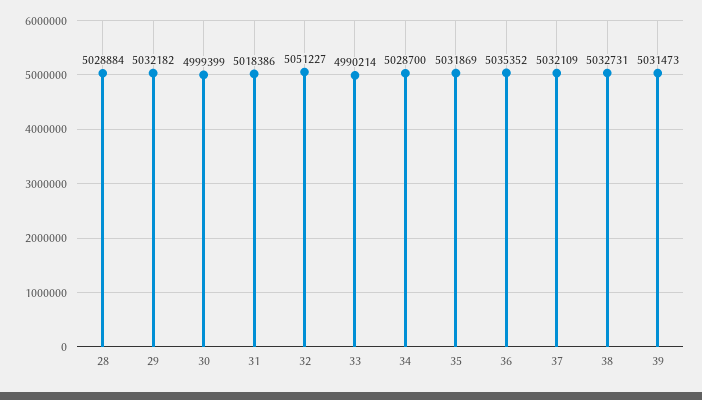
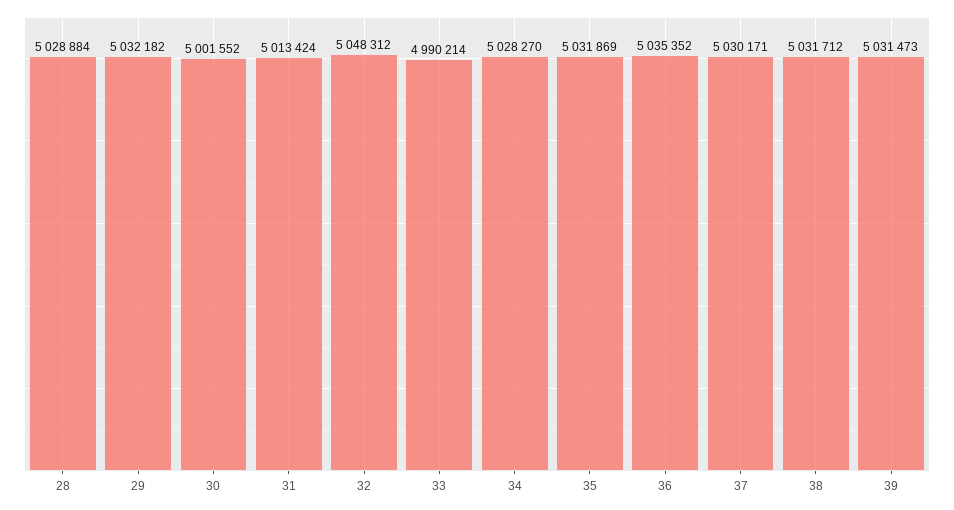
30: 4999399 -> 5001552
31: 5018386 -> 5013424
32: 5051227 -> 5048312
34: 5028700 -> 5028270
37: 5032109 -> 5030171
38: 5032731 -> 5031712

